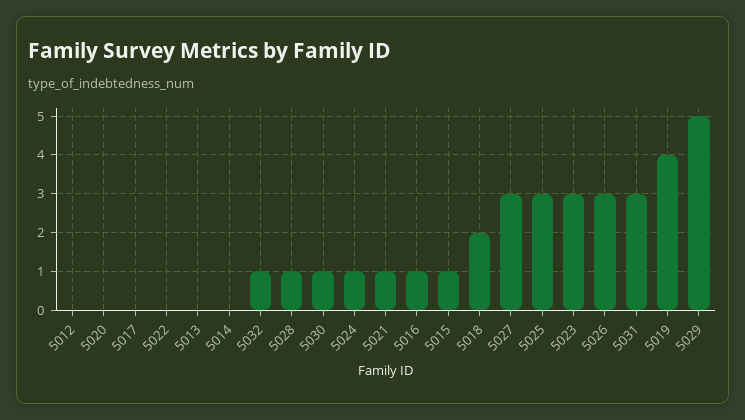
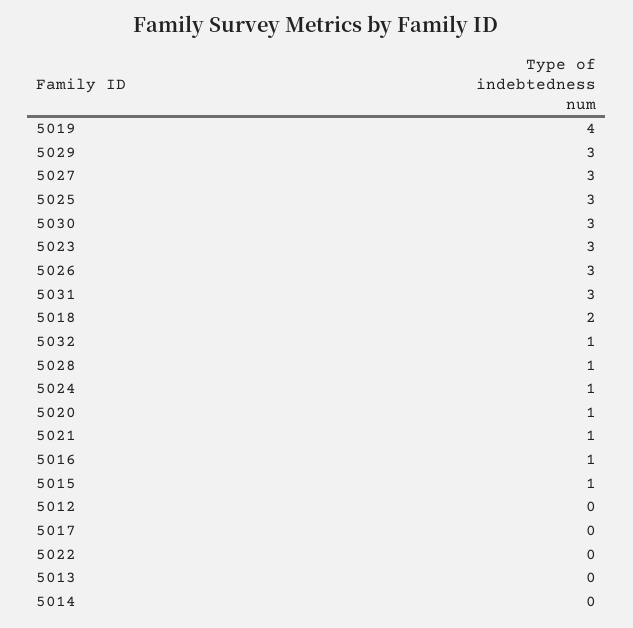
5020: 0 -> 1
5030: 1 -> 3
5029: 5 -> 3

